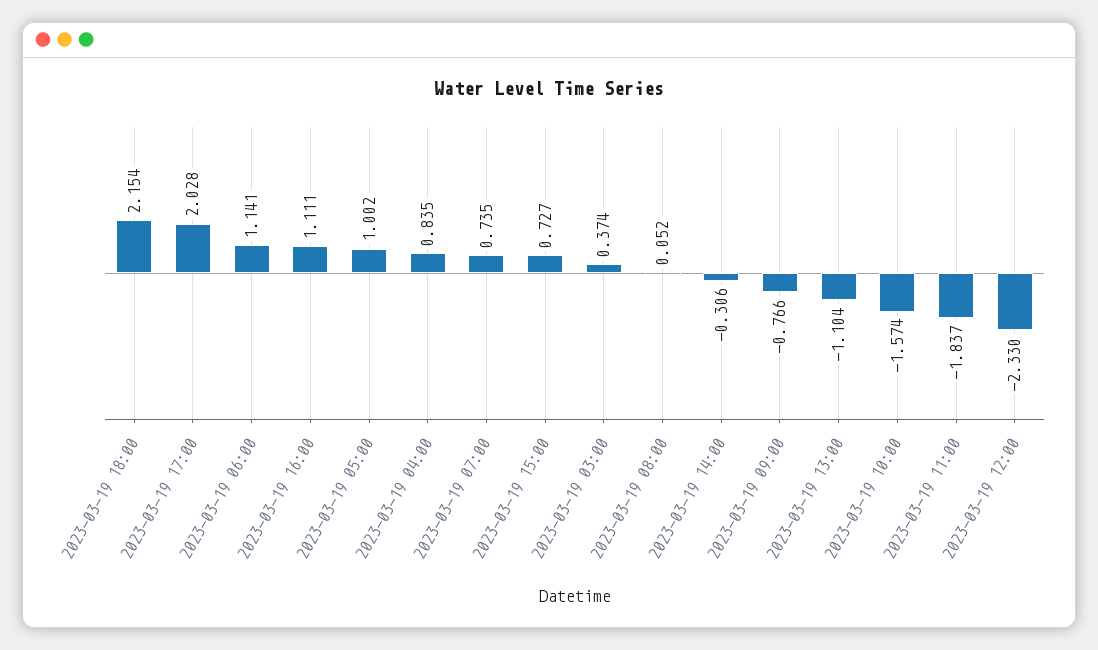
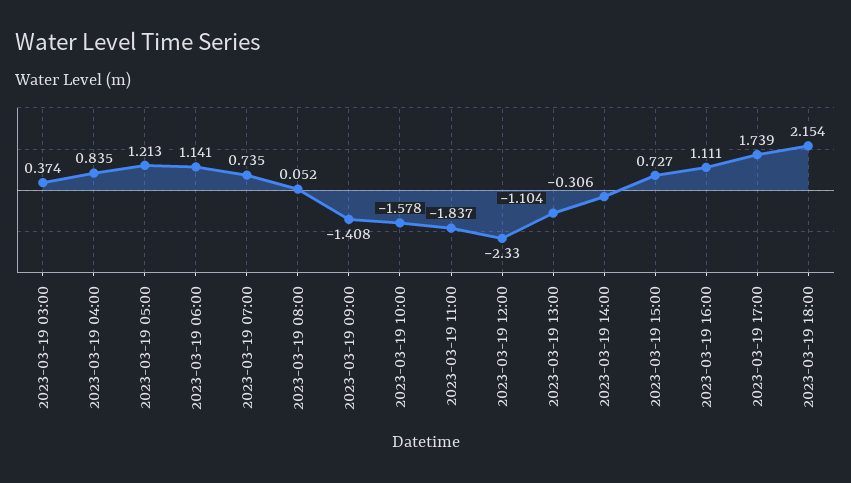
2023-03-19 17:00: 2.028 -> 1.739
2023-03-19 05:00: 1.002 -> 1.213
2023-03-19 09:00: -0.766 -> -1.408
2023-03-19 10:00: -1.574 -> -1.578

